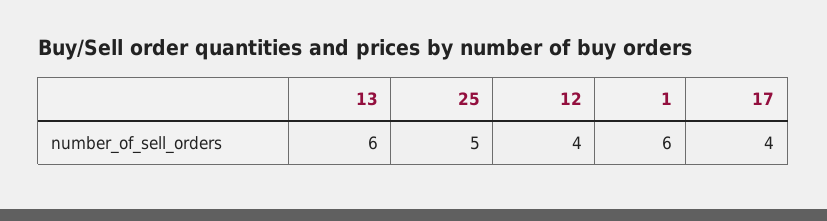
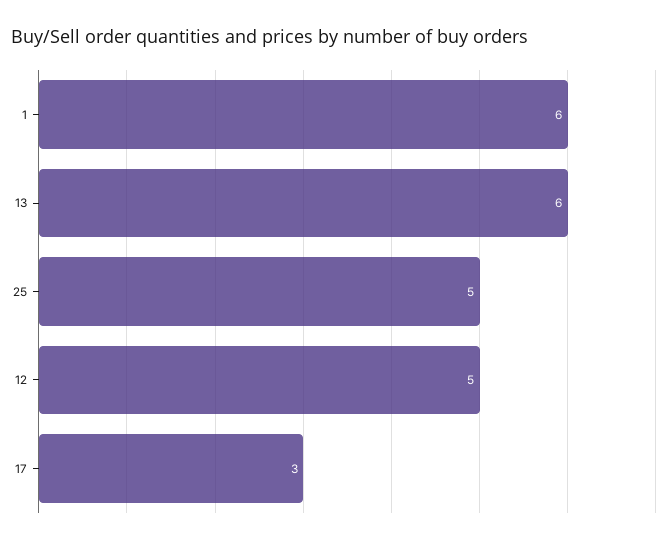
12: 4 -> 5
17: 4 -> 3

